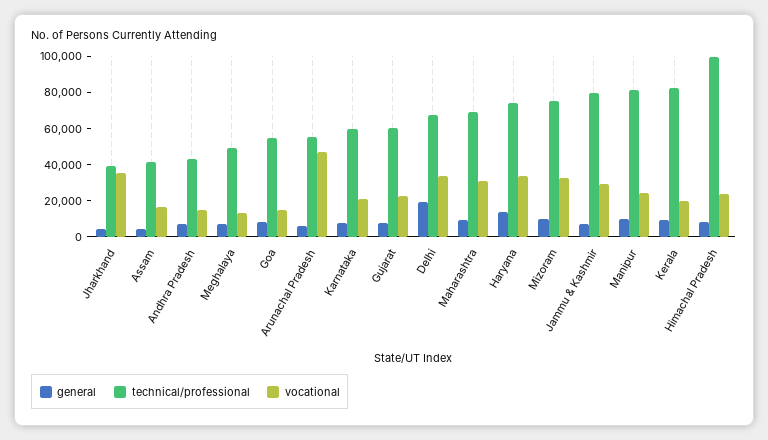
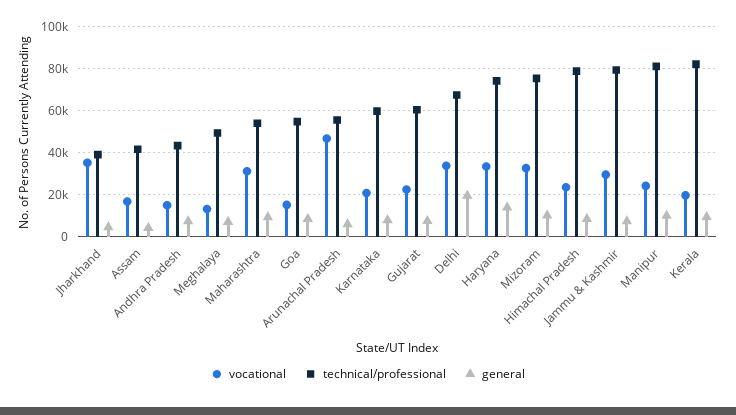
technical/professional, Maharashtra: 70000 -> 55000
technical/professional, Himachal Pradesh: 100000 -> 80000

